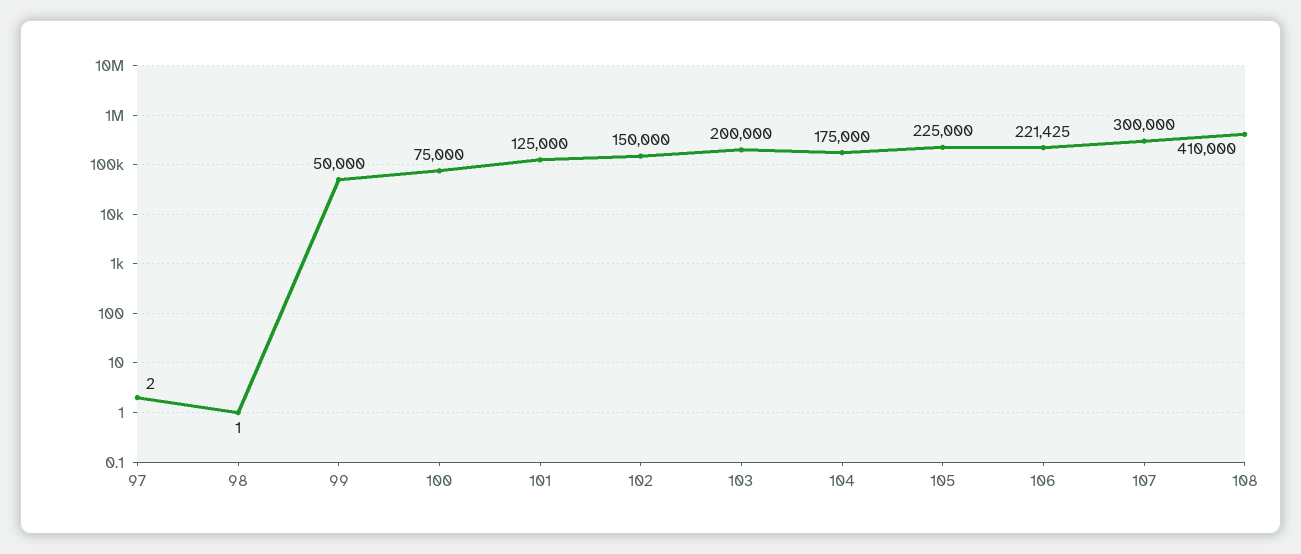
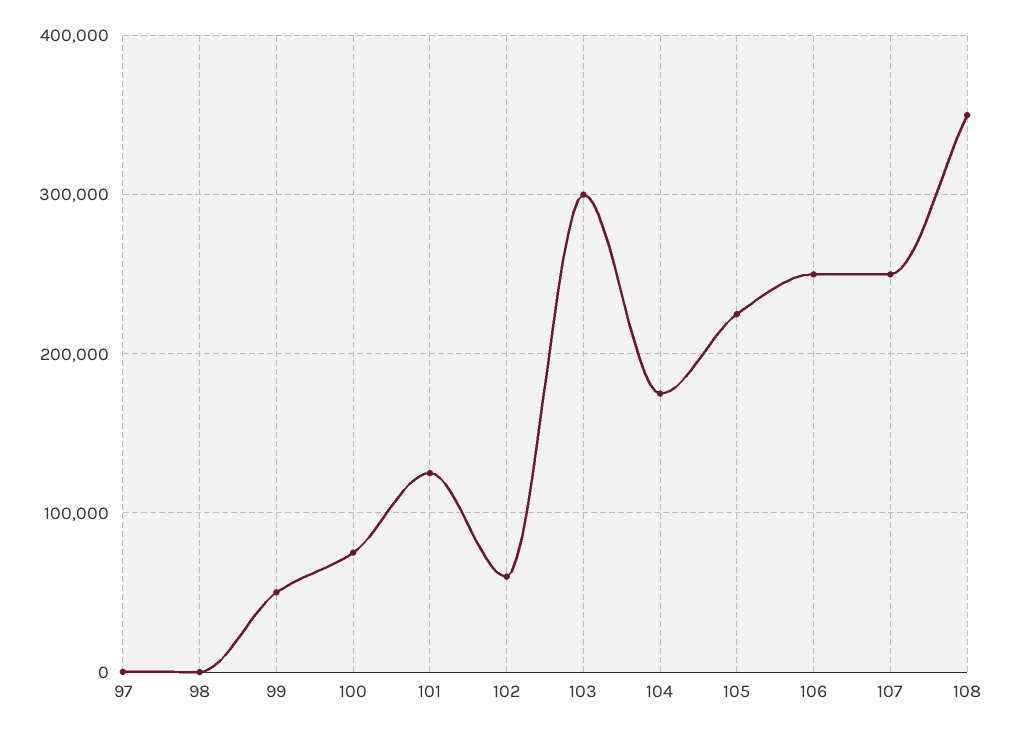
102: 150000 -> 60000
103: 200000 -> 300000
106: 221425 -> 250000
107: 300000 -> 250000
108: 410000 -> 350000

